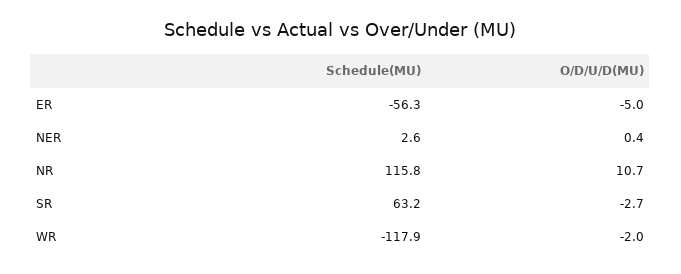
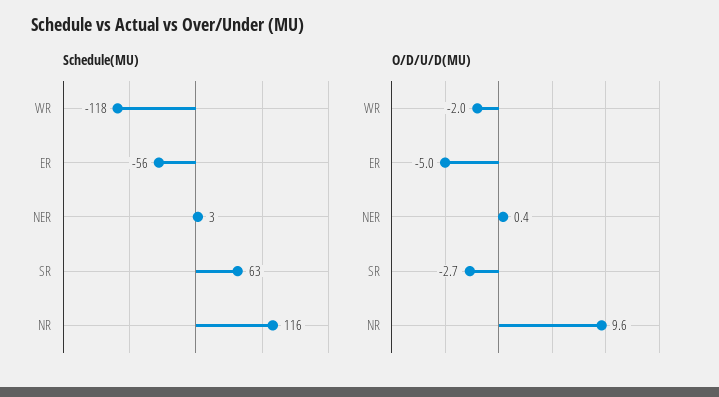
O/D/U/D(MU), NR: 10.7 -> 9.6

